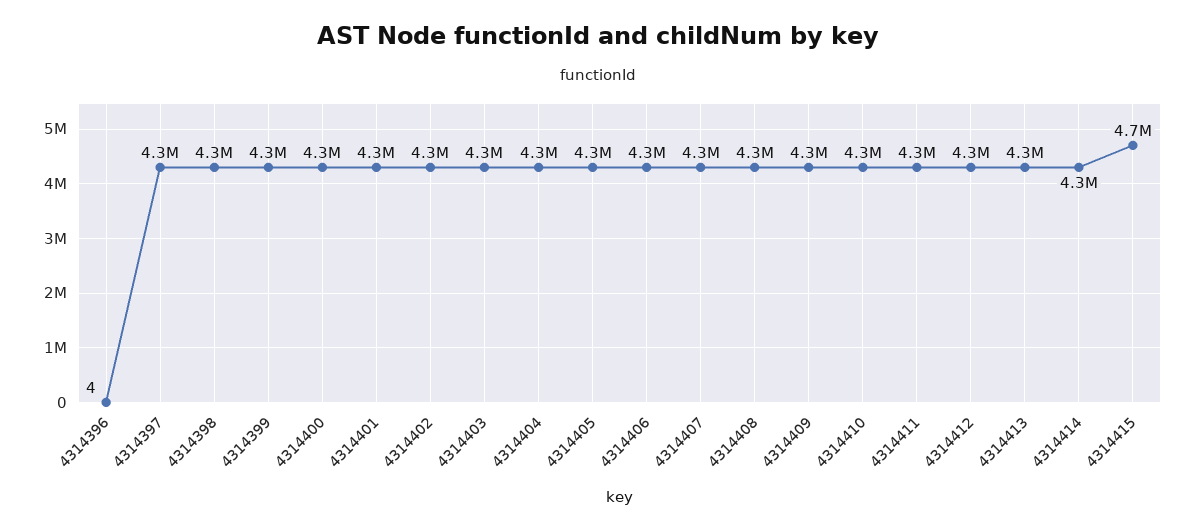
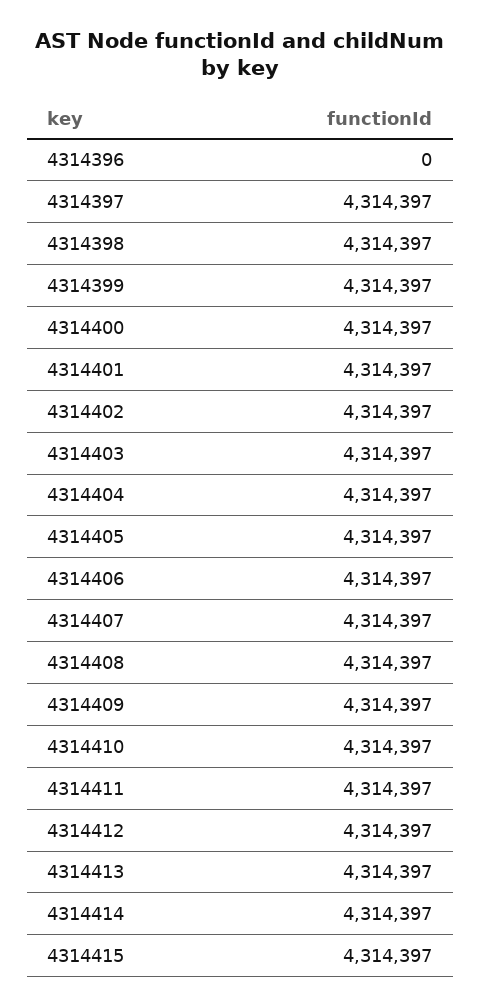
4314396: 4 -> 0
4314415: 4700000 -> 4314397

